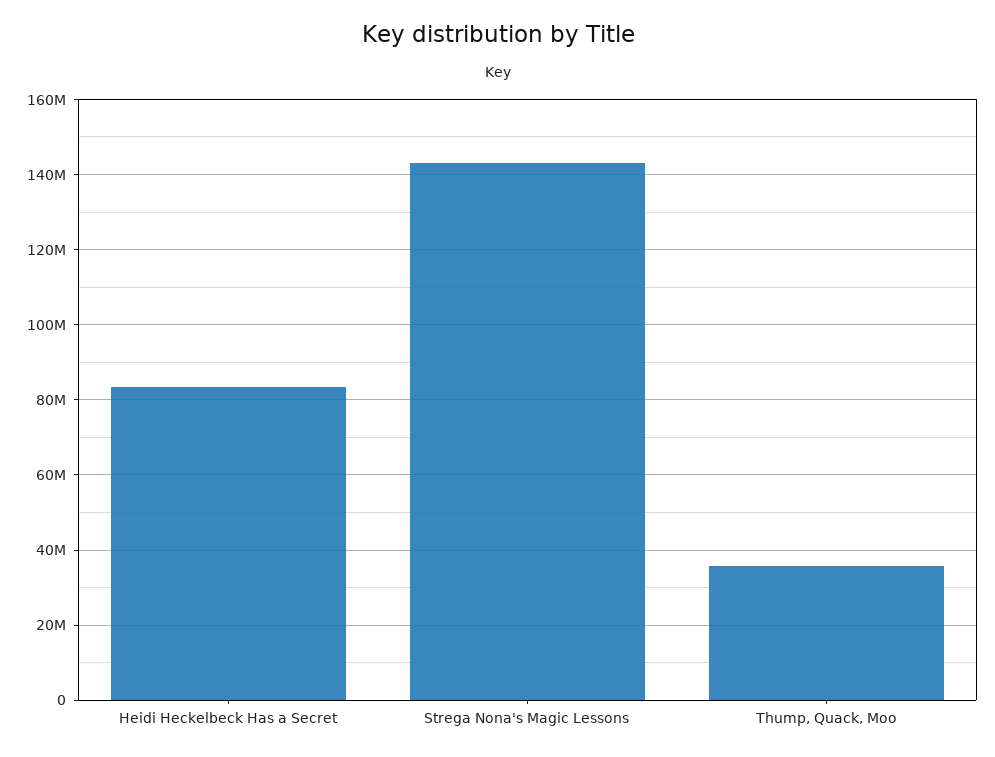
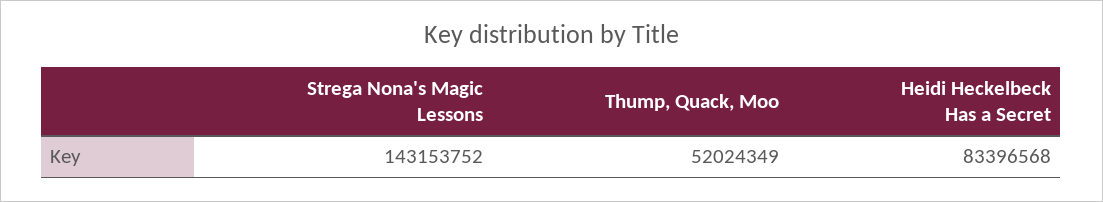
Thump, Quack, Moo: 36000000 -> 52024349

